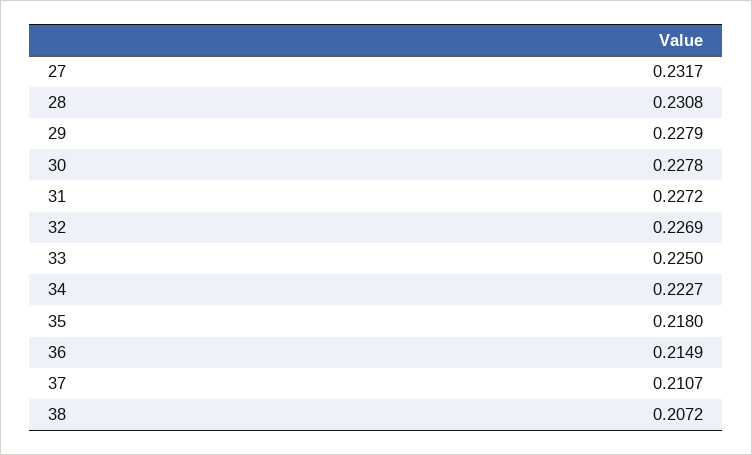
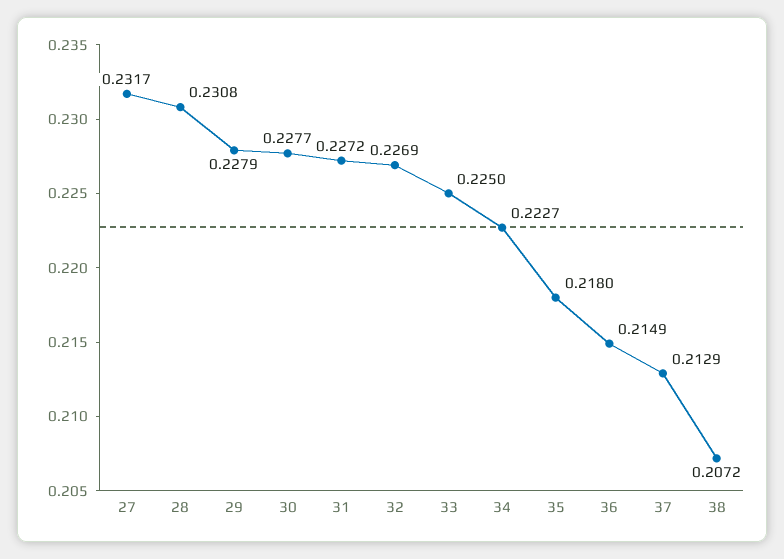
30: 0.2278 -> 0.2277
37: 0.2107 -> 0.2129

